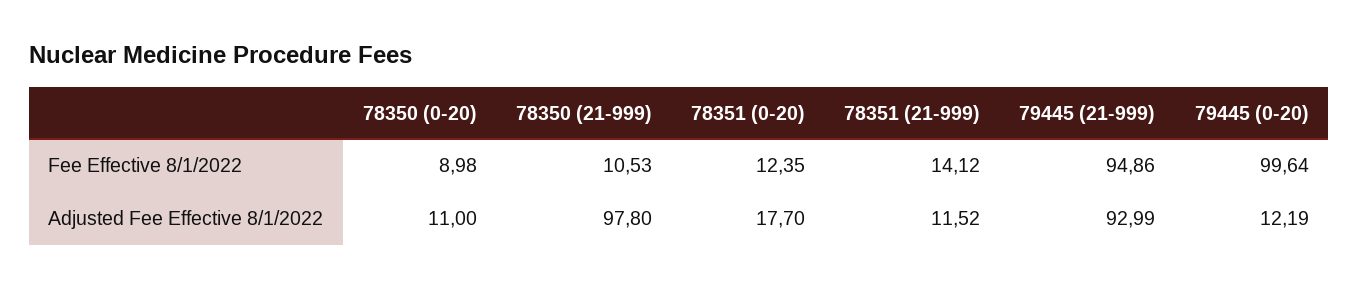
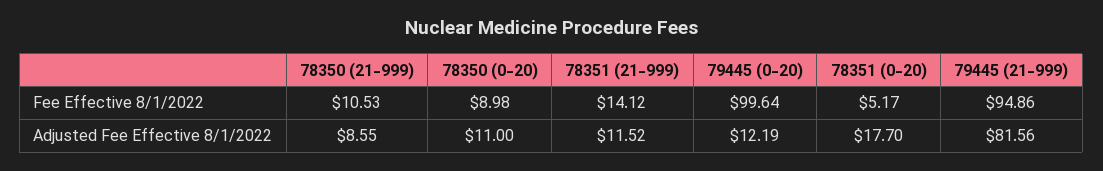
78351 (0-20), Fee Effective 8/1/2022: 12.35 -> 5.17
78350 (21-999), Adjusted Fee Effective 8/1/2022: 97.8 -> 8.55
79445 (21-999), Adjusted Fee Effective 8/1/2022: 92.99 -> 81.56

